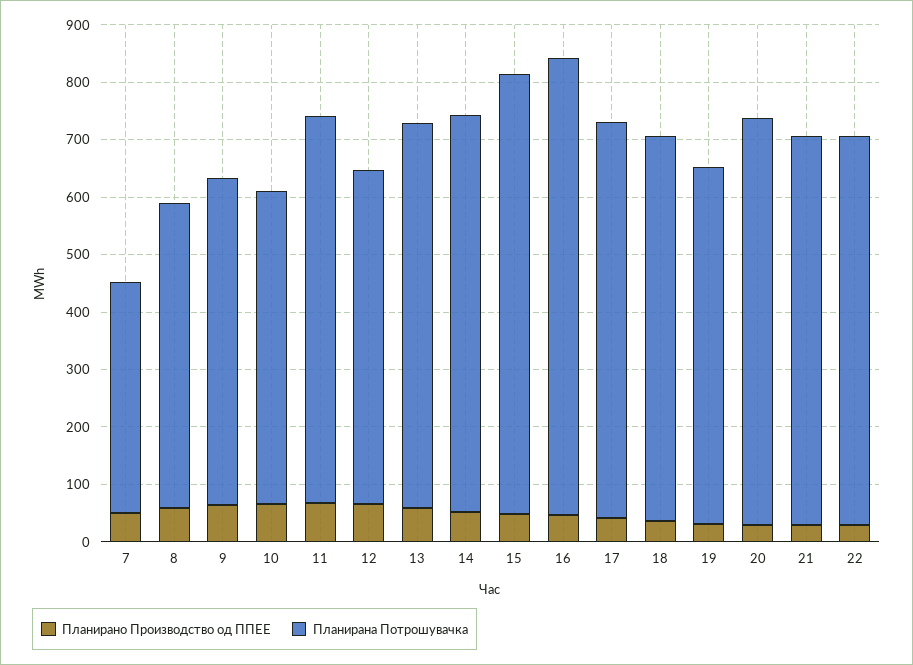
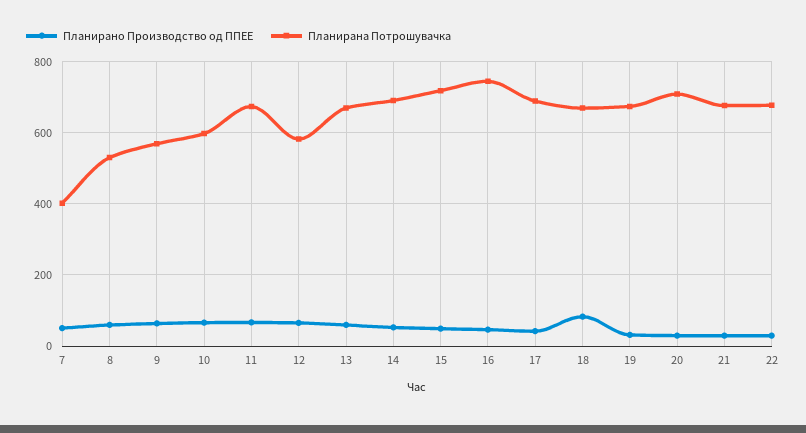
Планирана Потрошувачка, 10: 540 -> 600
Планирана Потрошувачка, 15: 760 -> 720
Планирана Потрошувачка, 16: 800 -> 740
Планирано Производство од ППЕЕ, 18: 40 -> 80
Планирана Потрошувачка, 19: 620 -> 680

